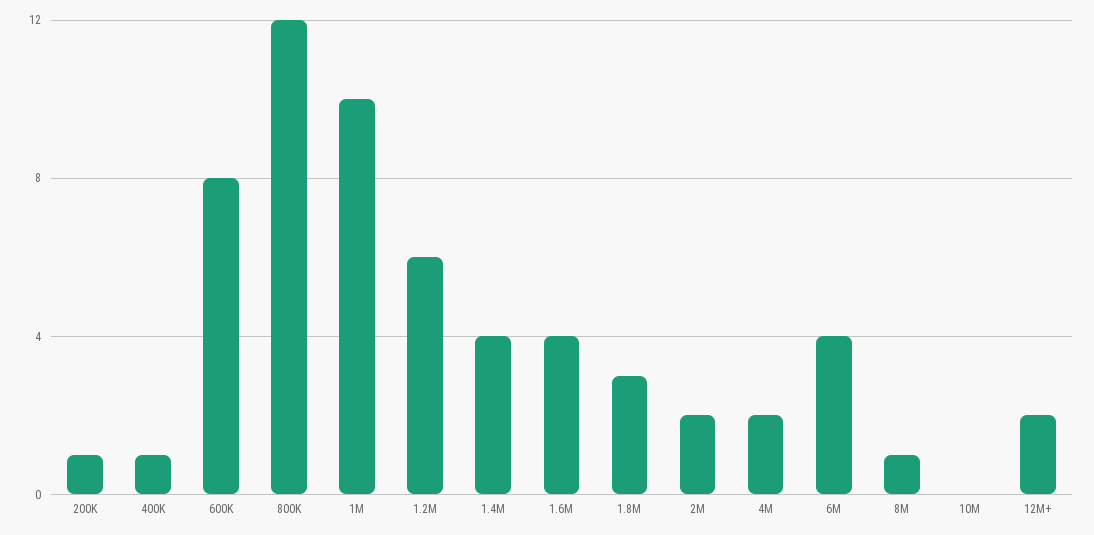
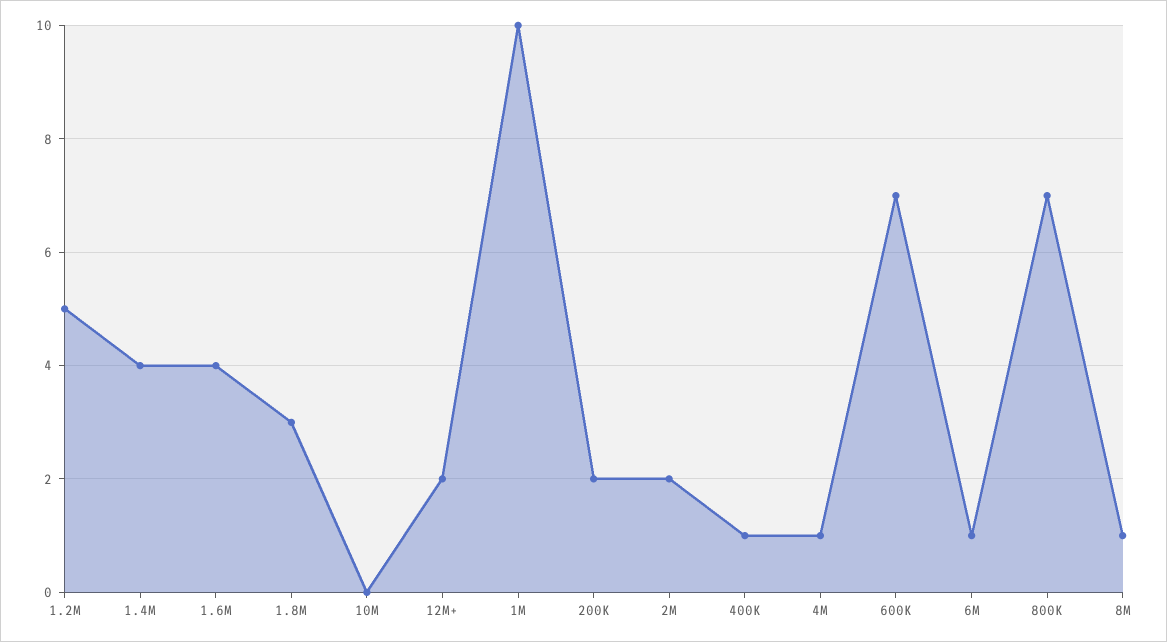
200K: 1 -> 2
600K: 8 -> 7
800K: 12 -> 7
1.2M: 6 -> 5
4M: 2 -> 1
6M: 4 -> 1

